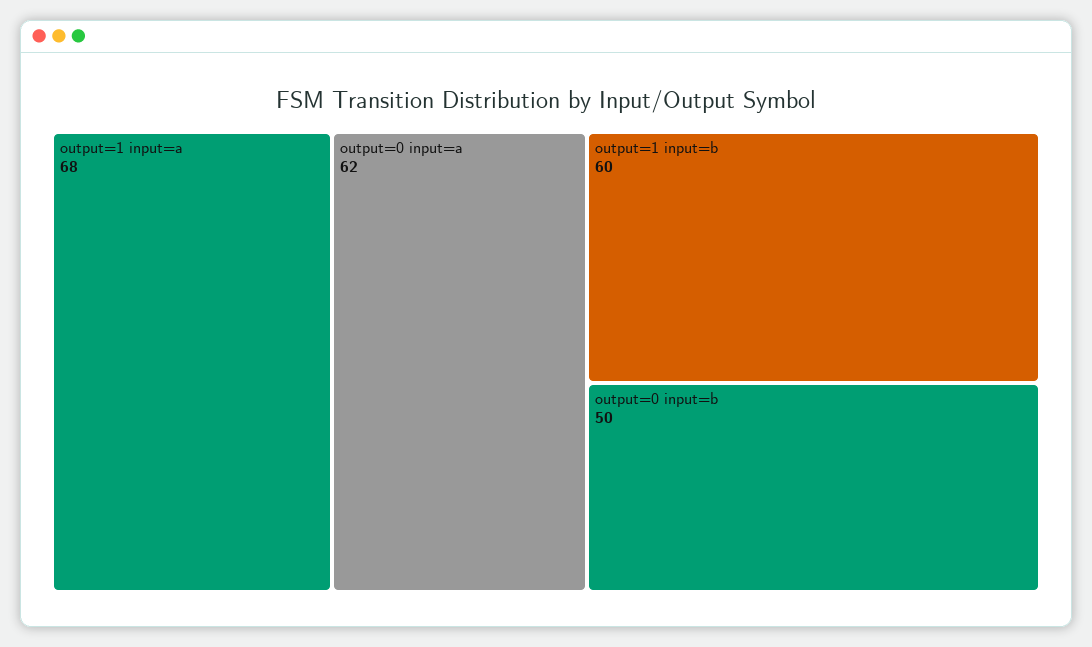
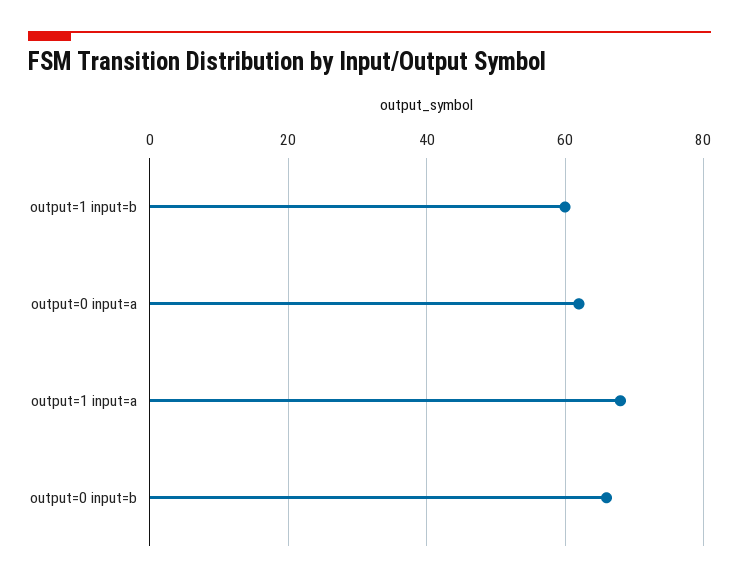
output=0 input=b: 50 -> 65

